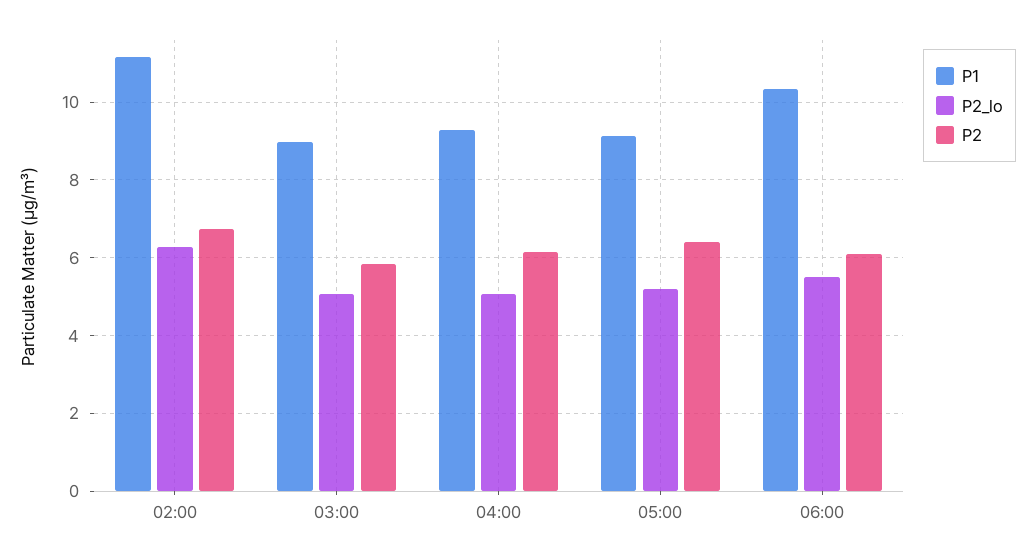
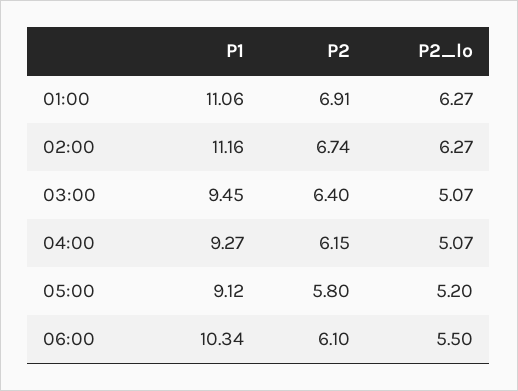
P1, 03:00: 9 -> 9.45
P2, 03:00: 5.8 -> 6.4
P2, 05:00: 6.4 -> 5.8
P1, 01:00: none -> 11.06
P2, 01:00: none -> 6.91
P2_lo, 01:00: none -> 6.27

